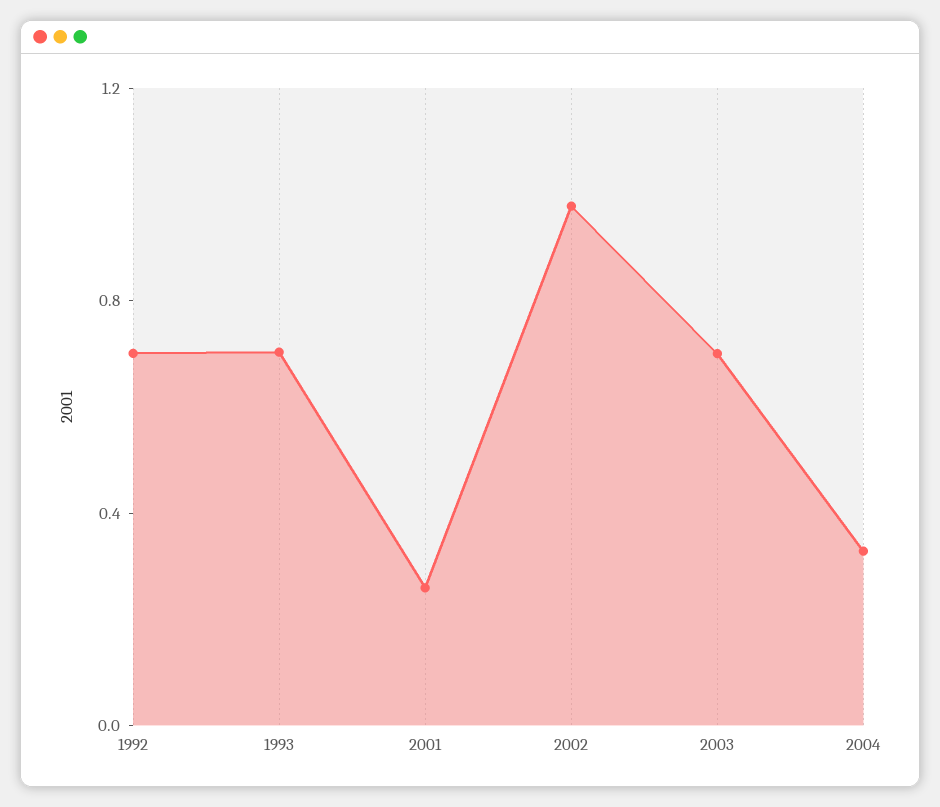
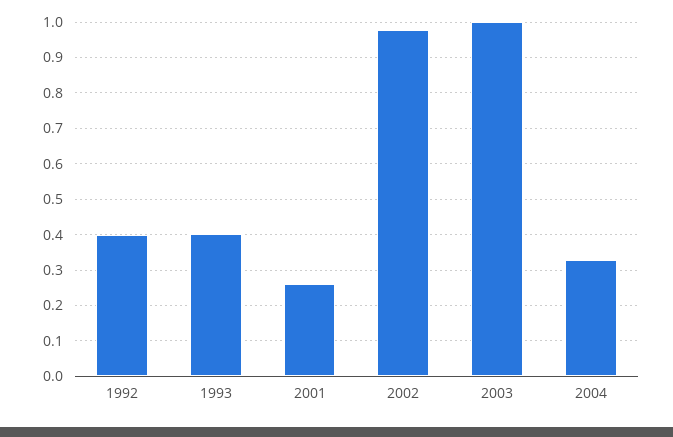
1992: 0.7 -> 0.4
1993: 0.7 -> 0.4
2003: 0.7 -> 1

